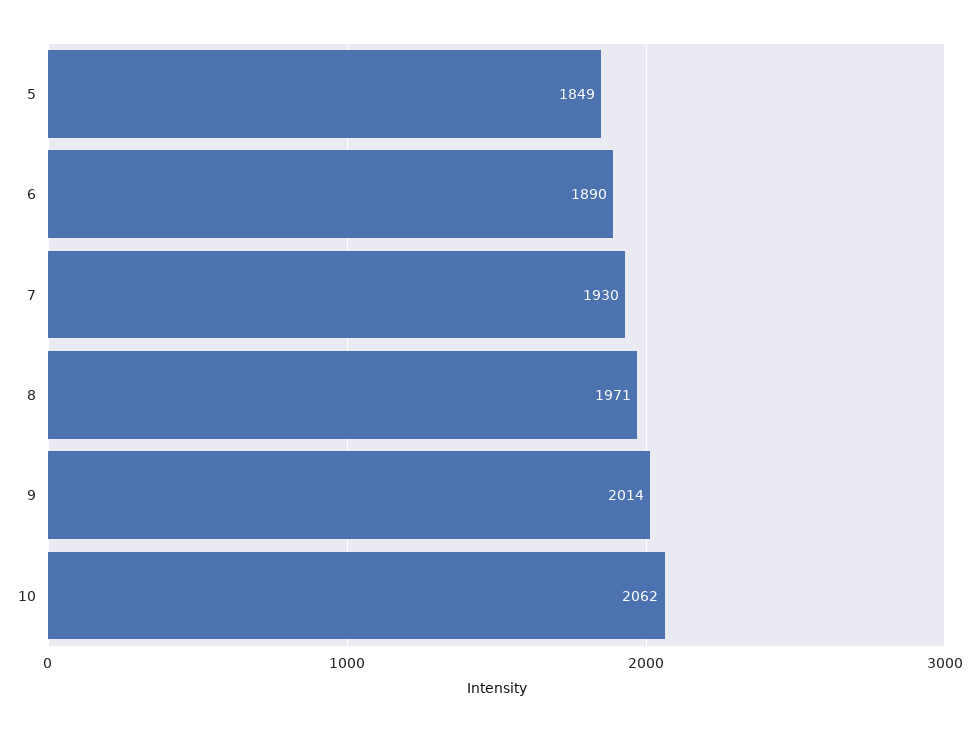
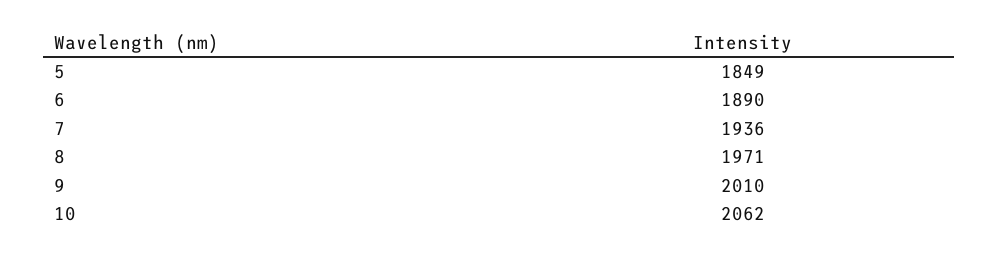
7: 1930 -> 1936
9: 2014 -> 2010

